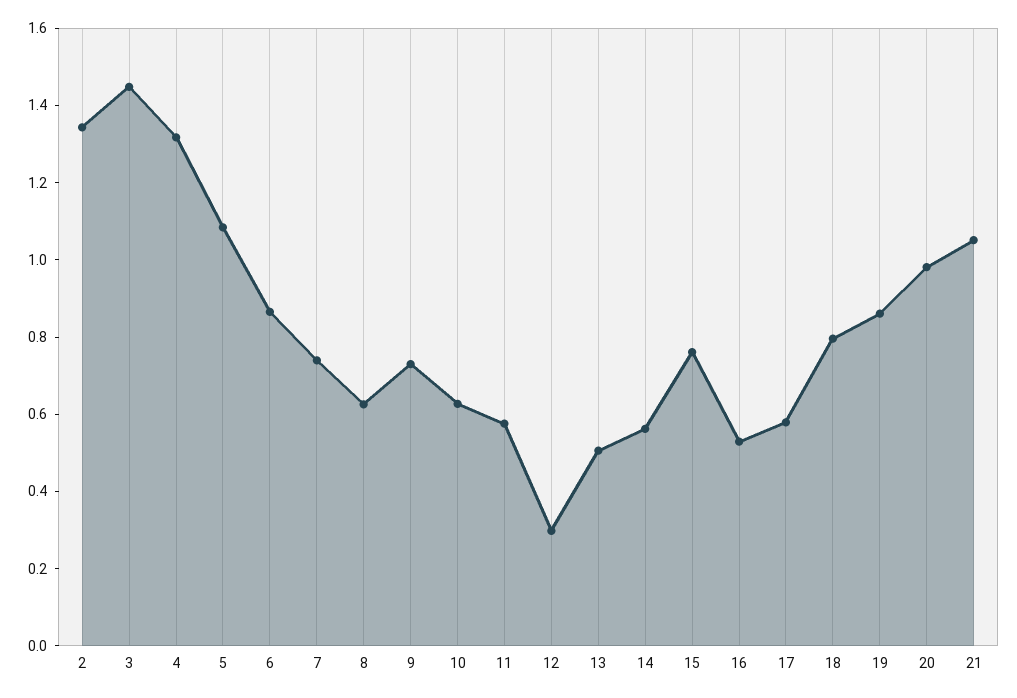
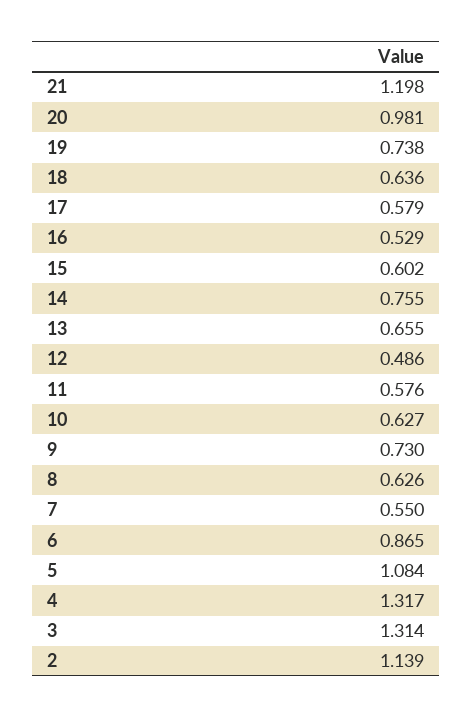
2: 1.35 -> 1.139
3: 1.45 -> 1.314
7: 0.75 -> 0.55
12: 0.3 -> 0.486
13: 0.5 -> 0.655
14: 0.55 -> 0.755
15: 0.75 -> 0.602
18: 0.8 -> 0.636
19: 0.85 -> 0.738
21: 1.05 -> 1.198

